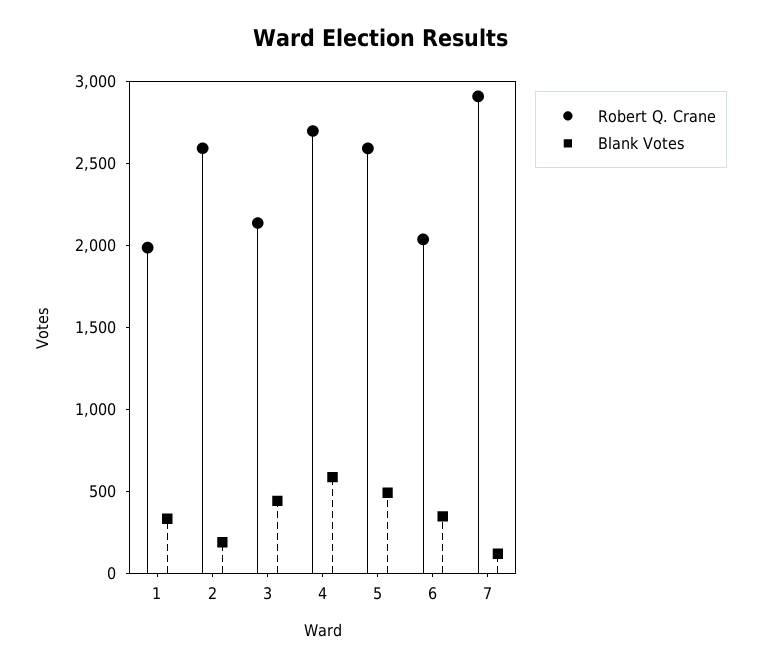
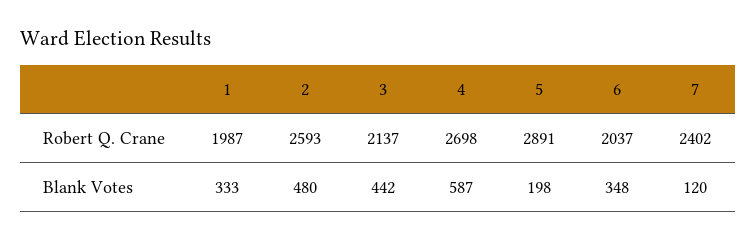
Blank Votes, 2: 200 -> 480
Robert Q. Crane, 5: 2600 -> 2891
Blank Votes, 5: 500 -> 198
Robert Q. Crane, 7: 2900 -> 2402

